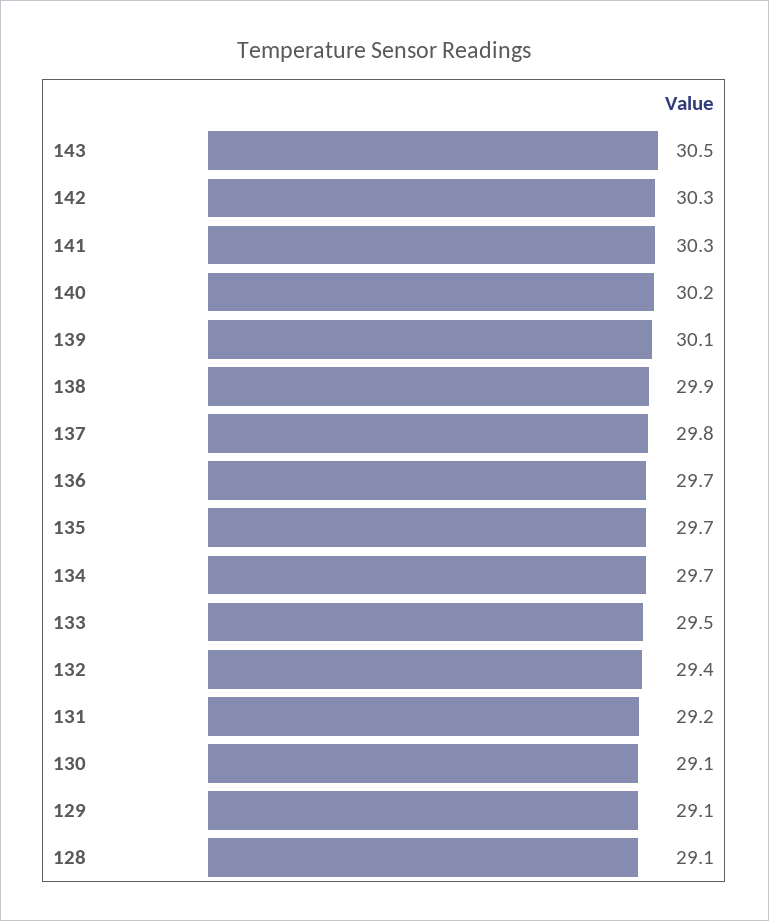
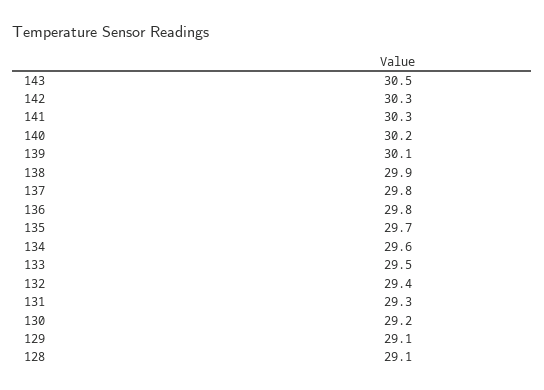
136: 29.7 -> 29.8
134: 29.7 -> 29.6
131: 29.2 -> 29.3
130: 29.1 -> 29.2

